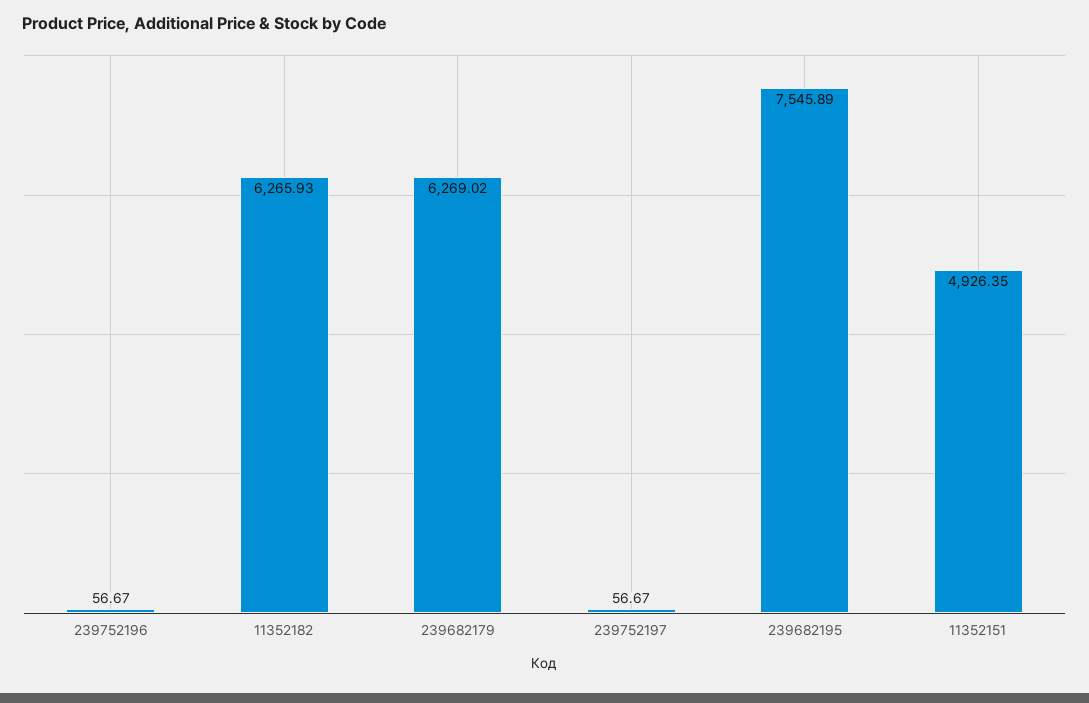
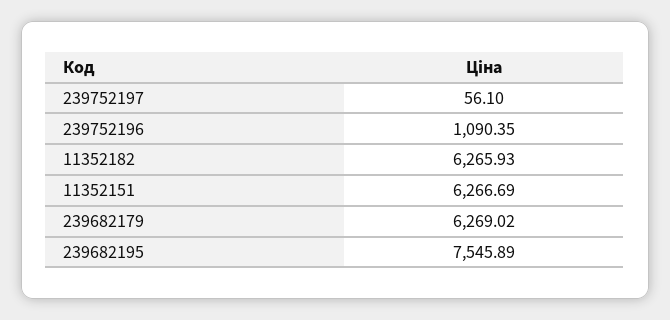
239752196: 56.67 -> 1090.35
239752197: 56.67 -> 56.1
11352151: 4926.35 -> 6266.69

